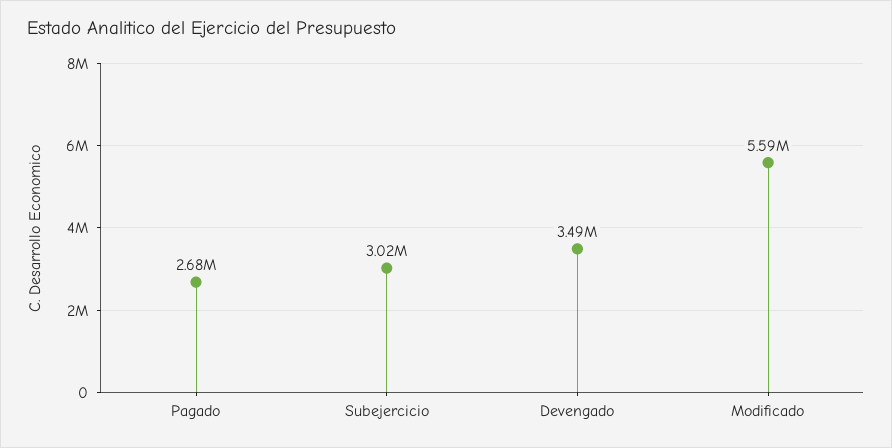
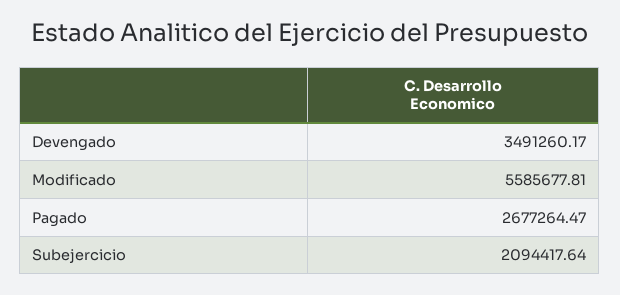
Subejercicio: 3020000 -> 2094417.64

